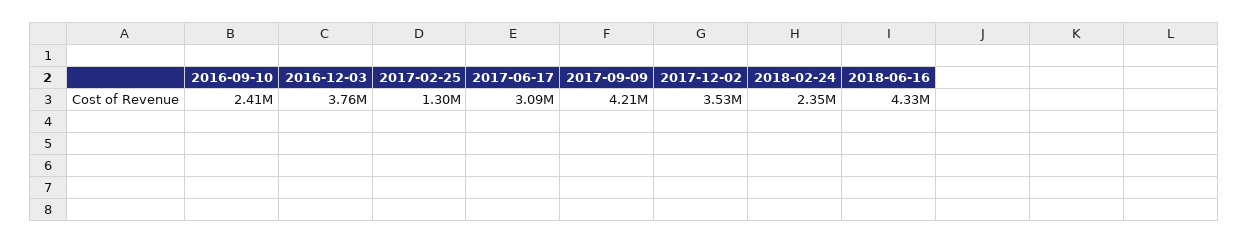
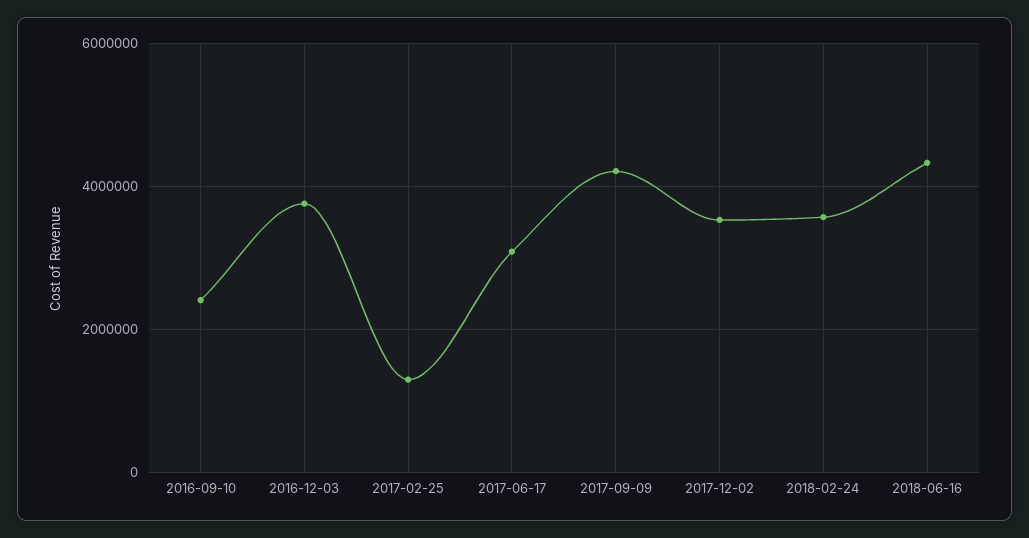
2018-02-24: 2350000 -> 3600000

